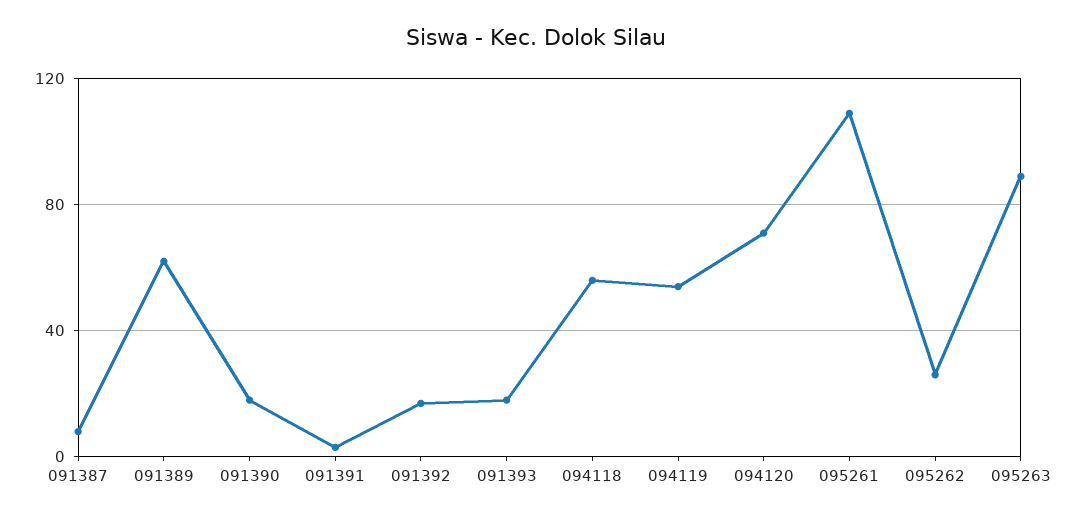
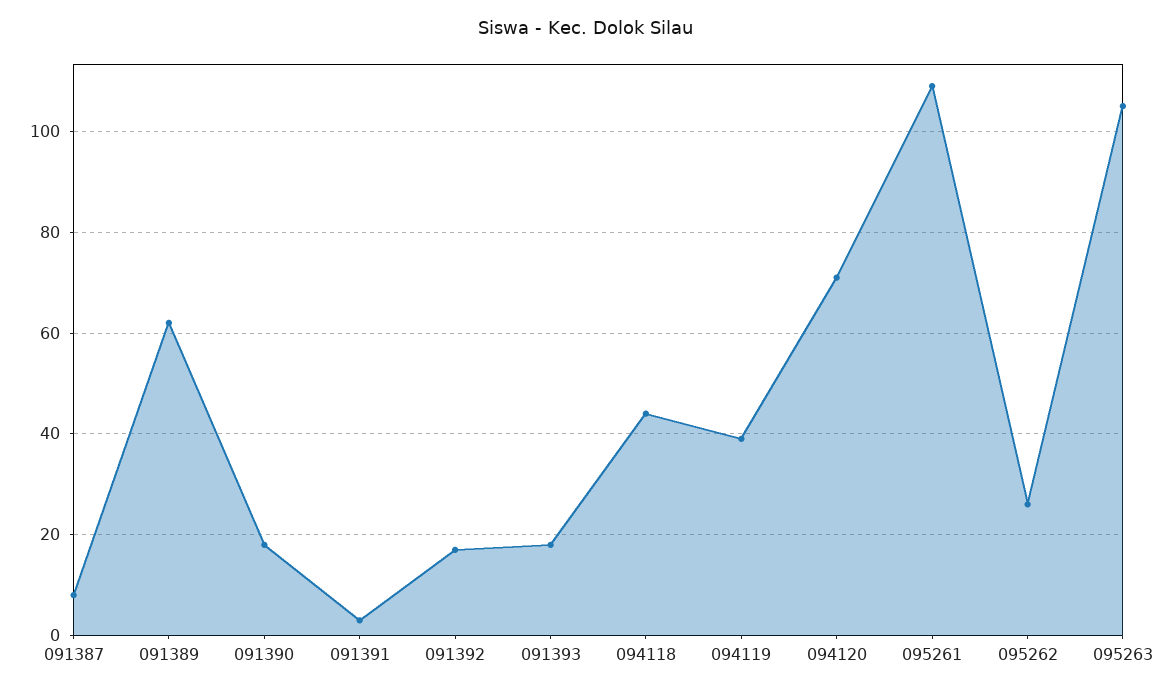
094118: 55 -> 45
094119: 55 -> 40
095263: 90 -> 105

